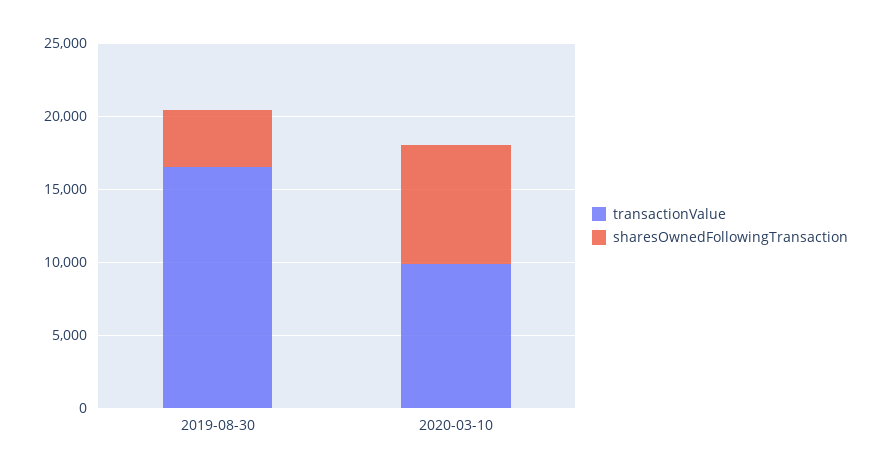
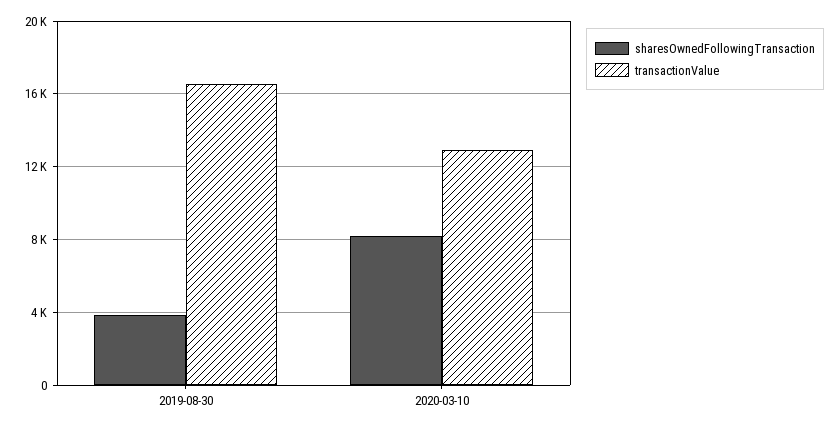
transactionValue, 2020-03-10: 10000 -> 13000

